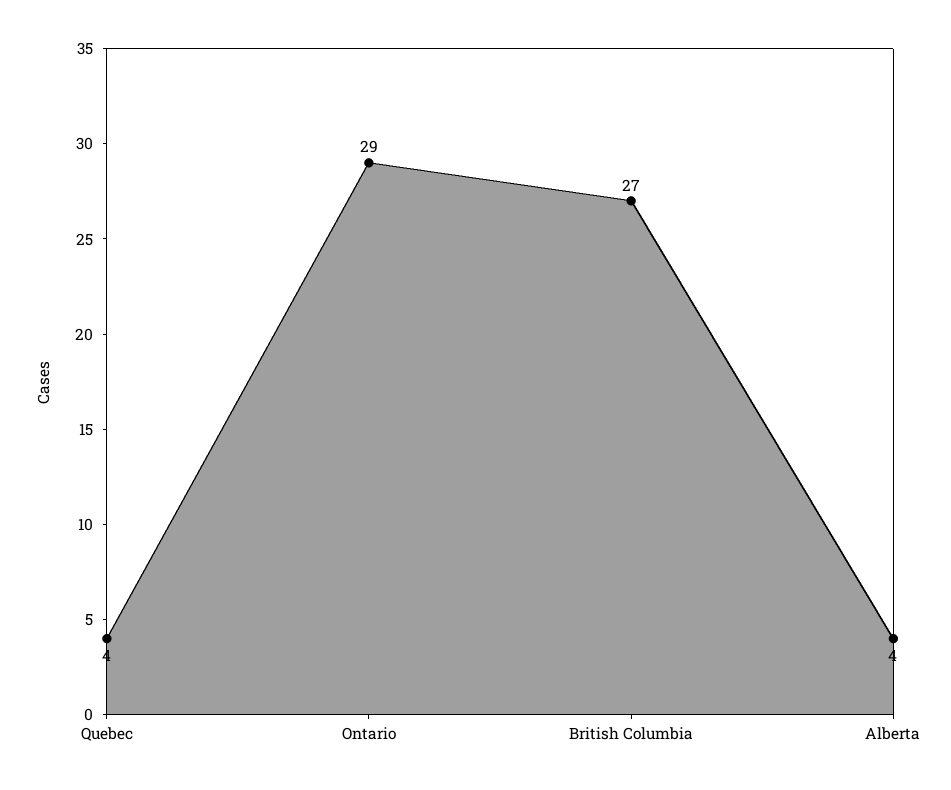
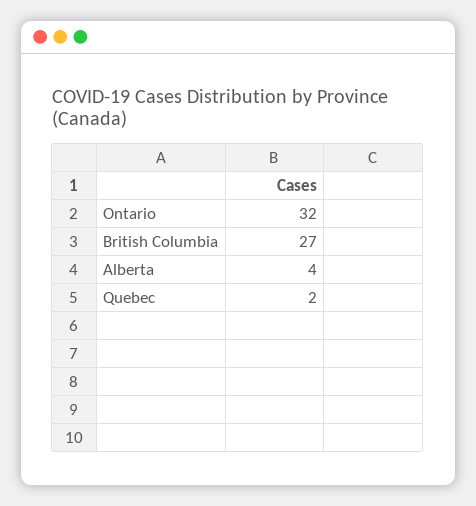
Quebec: 4 -> 2
Ontario: 29 -> 32

